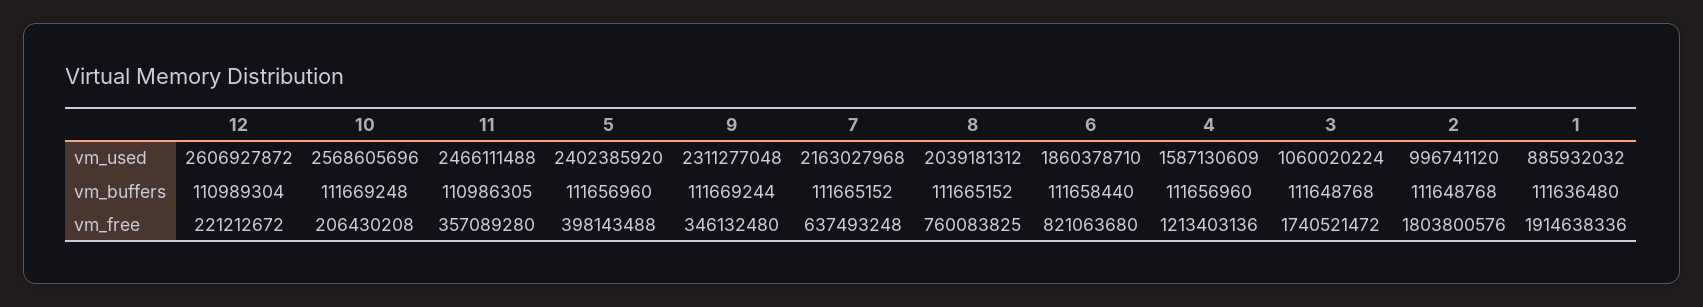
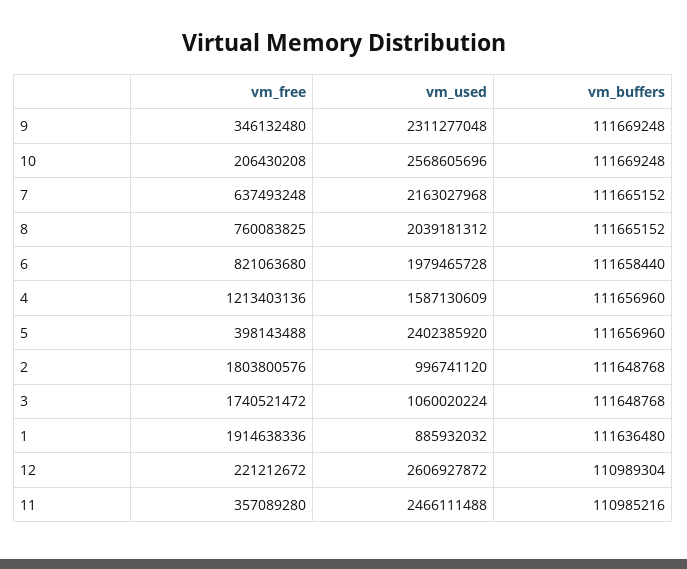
6, vm_used: 1860378710 -> 1979465728
11, vm_buffers: 110986305 -> 110985216
9, vm_buffers: 111669244 -> 111669248

